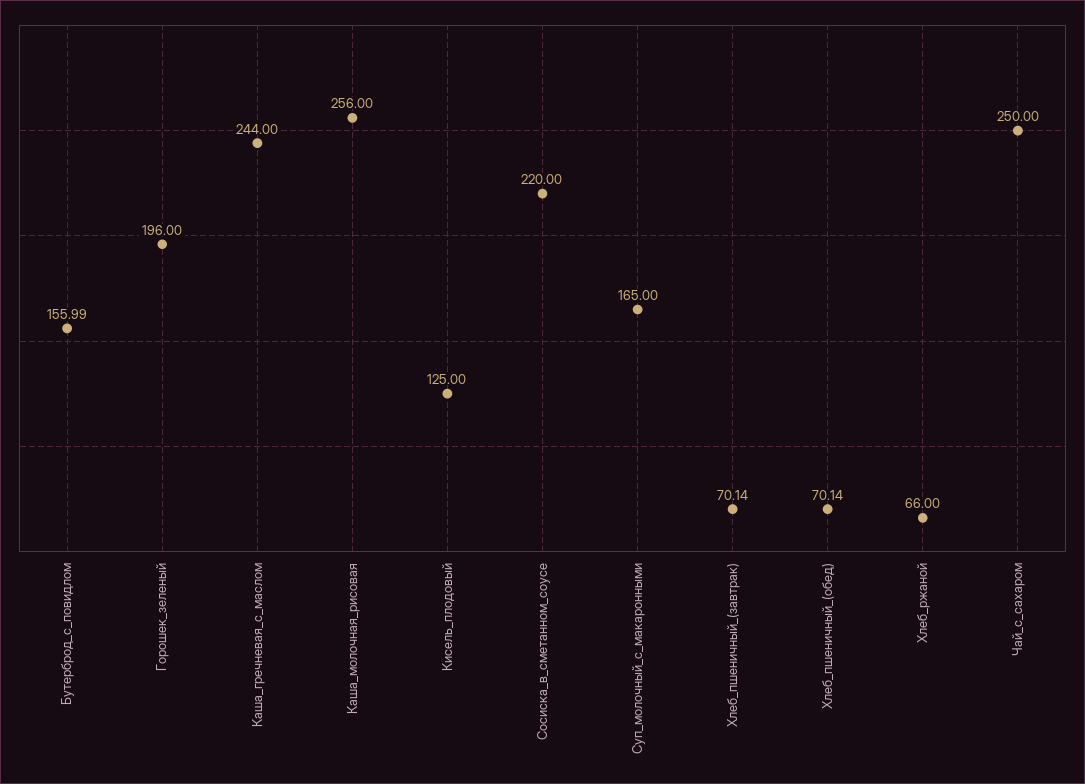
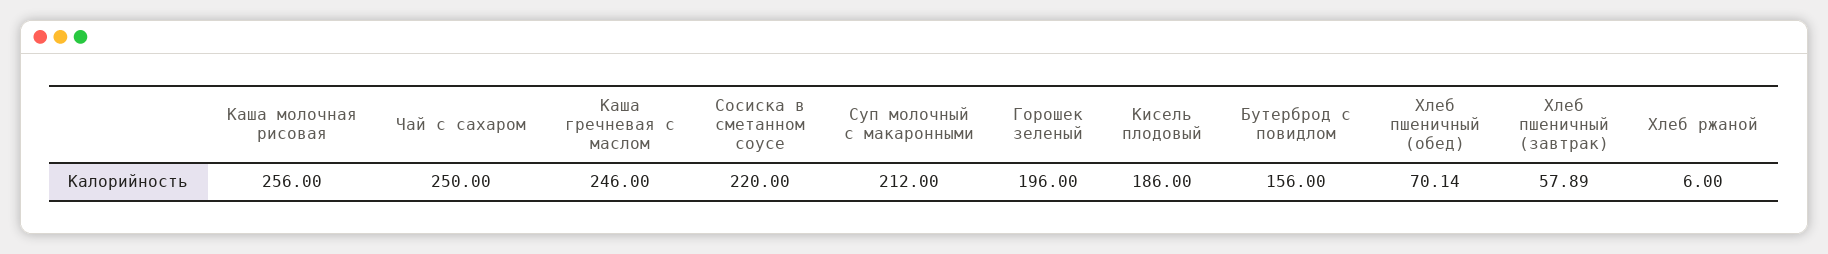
Бутерброд_с_повидлом: 155.99 -> 156
Каша_гречневая_с_маслом: 244 -> 246
Кисель_плодовый: 125 -> 186
Суп_молочный_с_макаронными: 165 -> 212
Хлеб_пшеничный_(завтрак): 70.14 -> 57.89
Хлеб_ржаной: 66 -> 6

